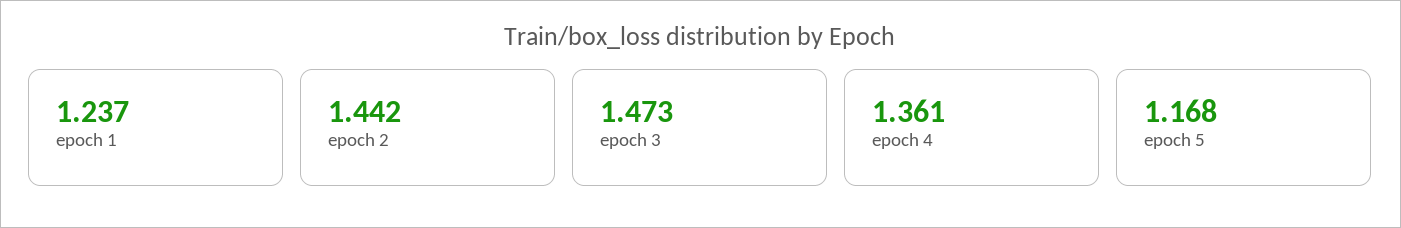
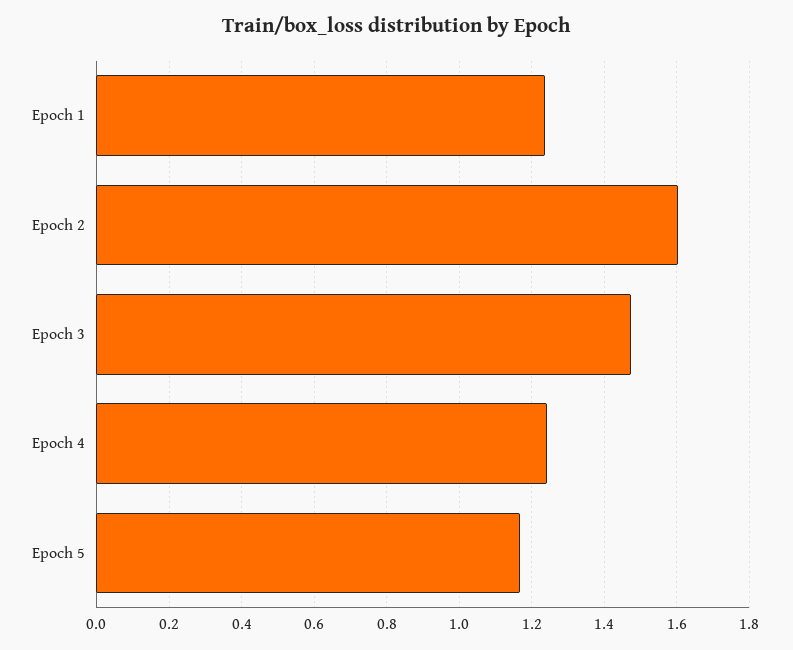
epoch 2: 1.442 -> 1.6
epoch 4: 1.361 -> 1.24

